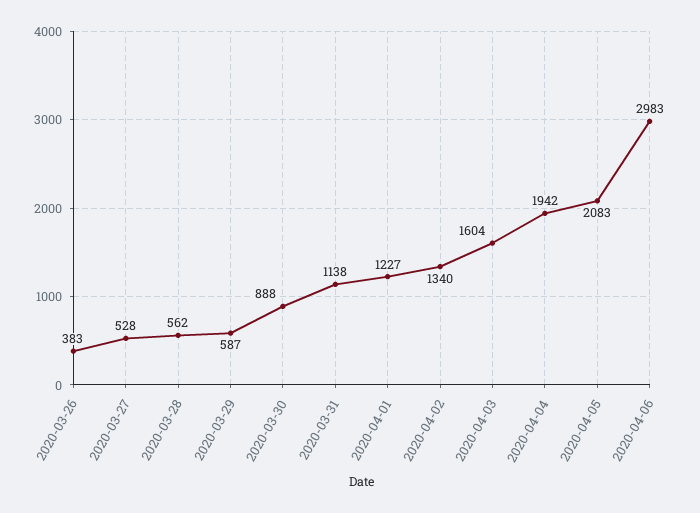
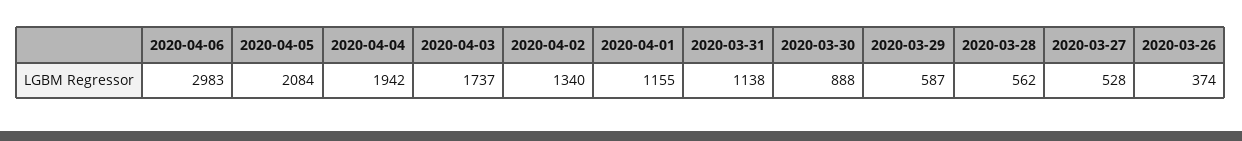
2020-03-26: 383 -> 374
2020-04-01: 1227 -> 1155
2020-04-03: 1604 -> 1737
2020-04-05: 2083 -> 2084

